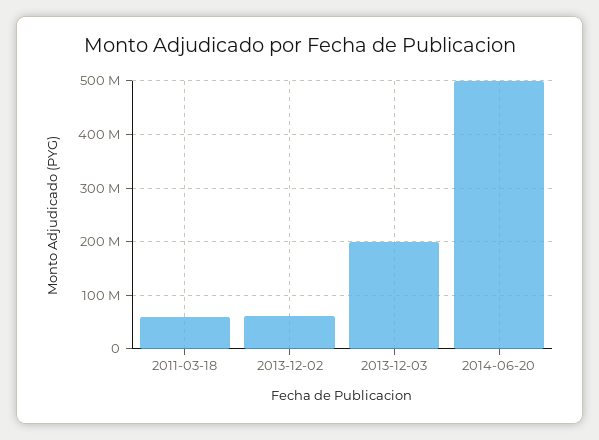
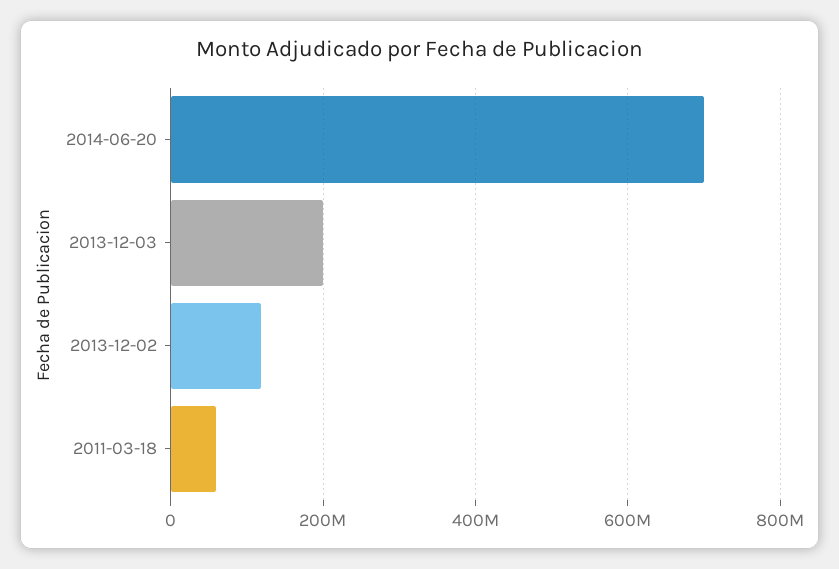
2013-12-02: 60000000 -> 120000000
2014-06-20: 500000000 -> 700000000

